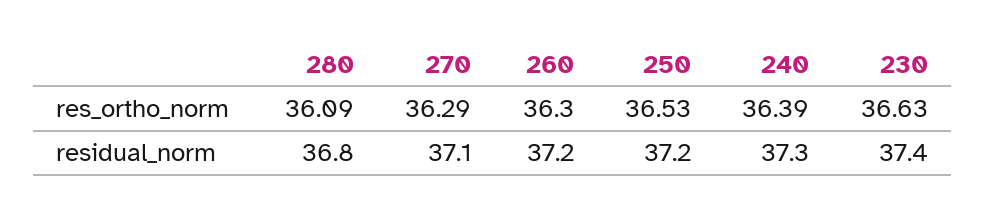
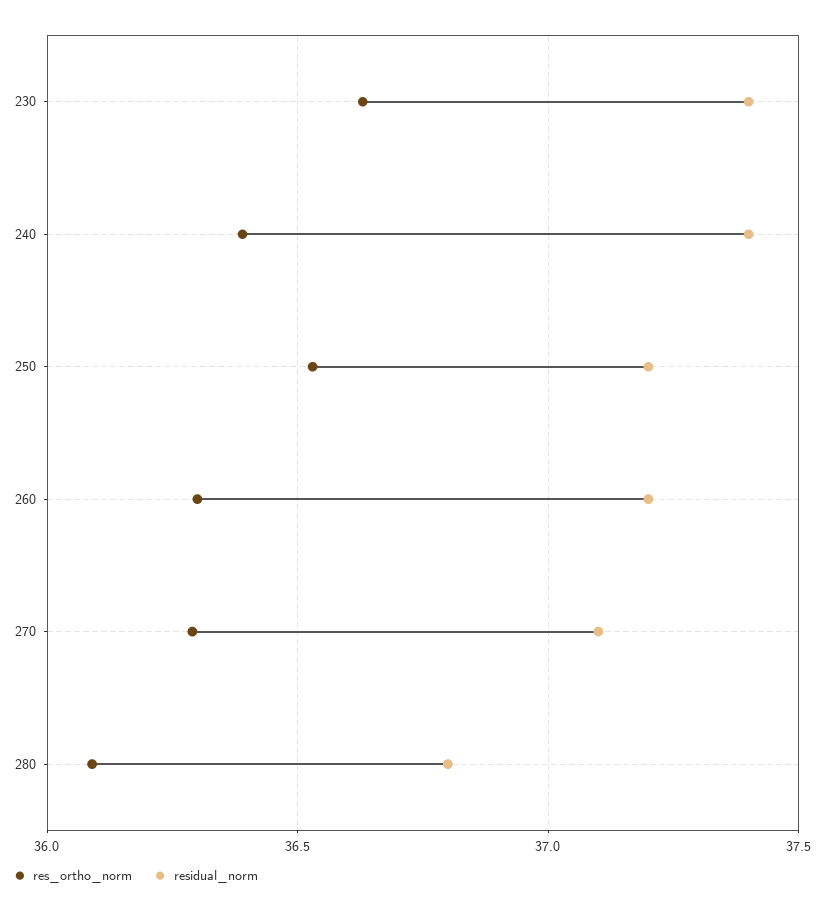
residual_norm, 240: 37.3 -> 37.4

